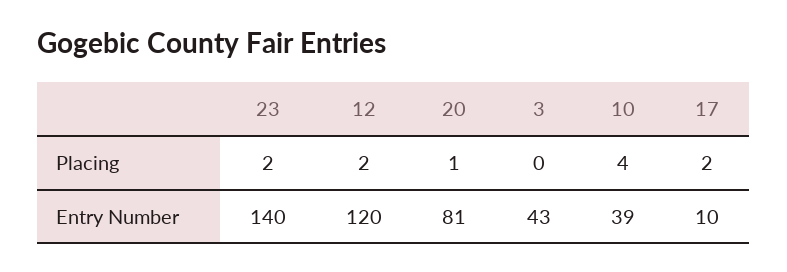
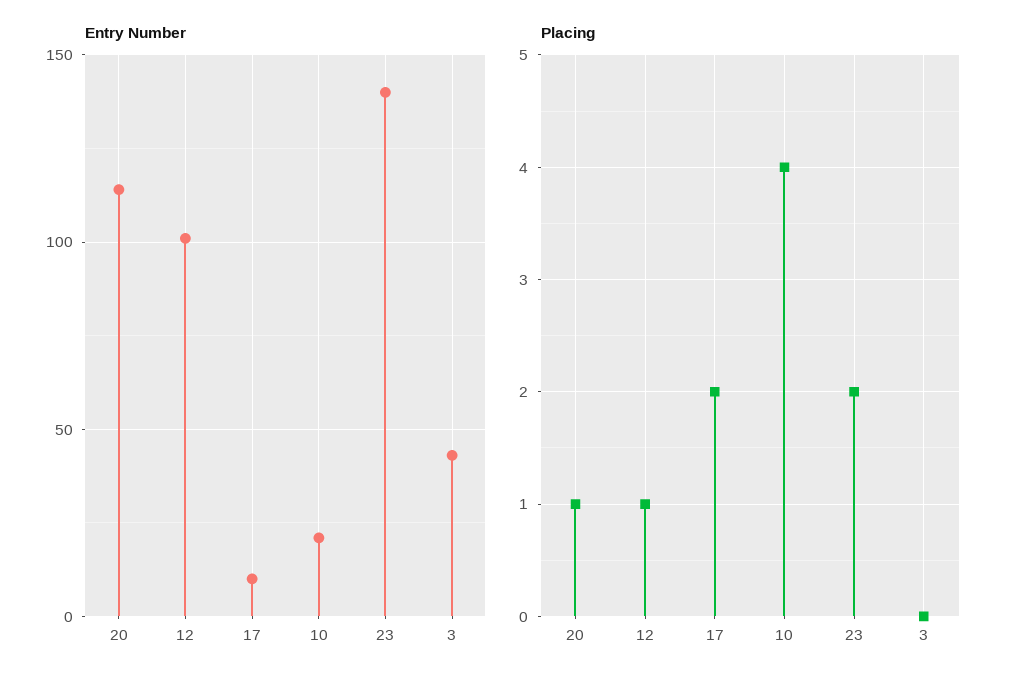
Placing, 12: 2 -> 1
Entry Number, 12: 120 -> 100
Entry Number, 20: 81 -> 115
Entry Number, 10: 39 -> 20

